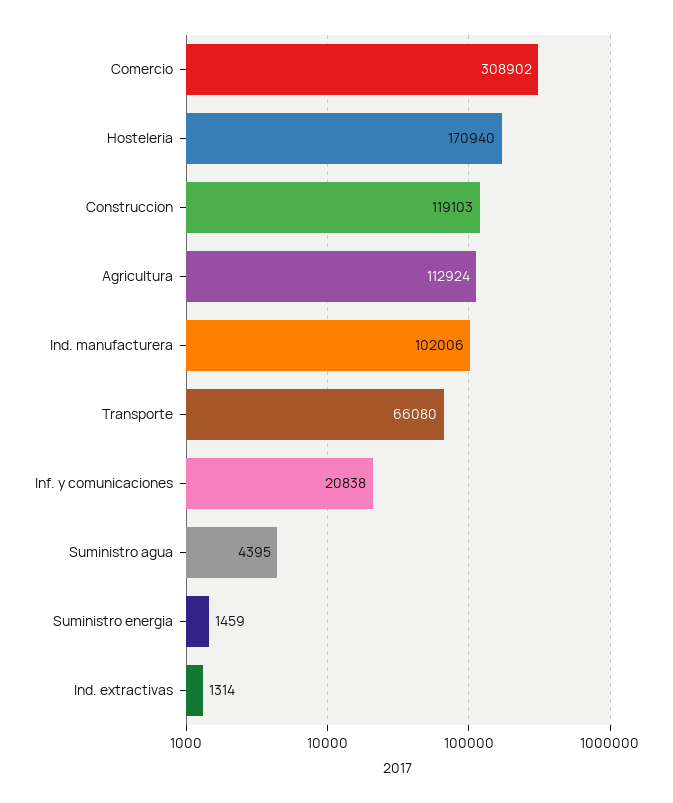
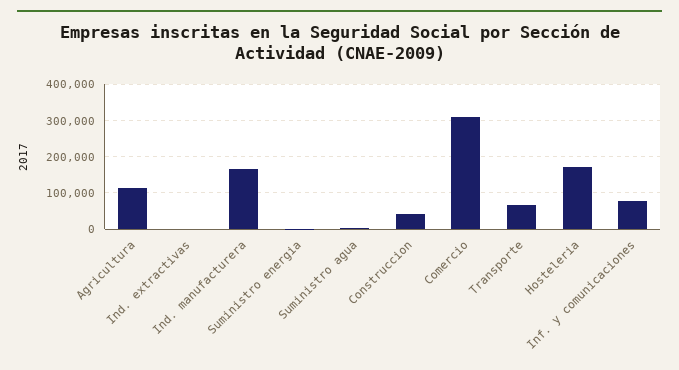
Construccion: 119103 -> 40000
Ind. manufacturera: 102006 -> 160000
Inf. y comunicaciones: 20838 -> 80000

